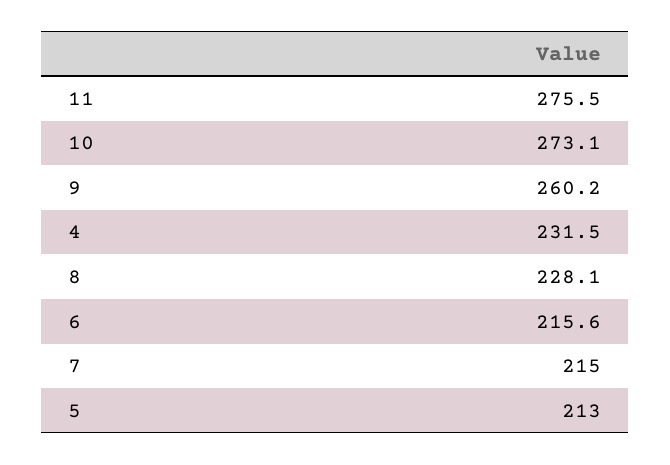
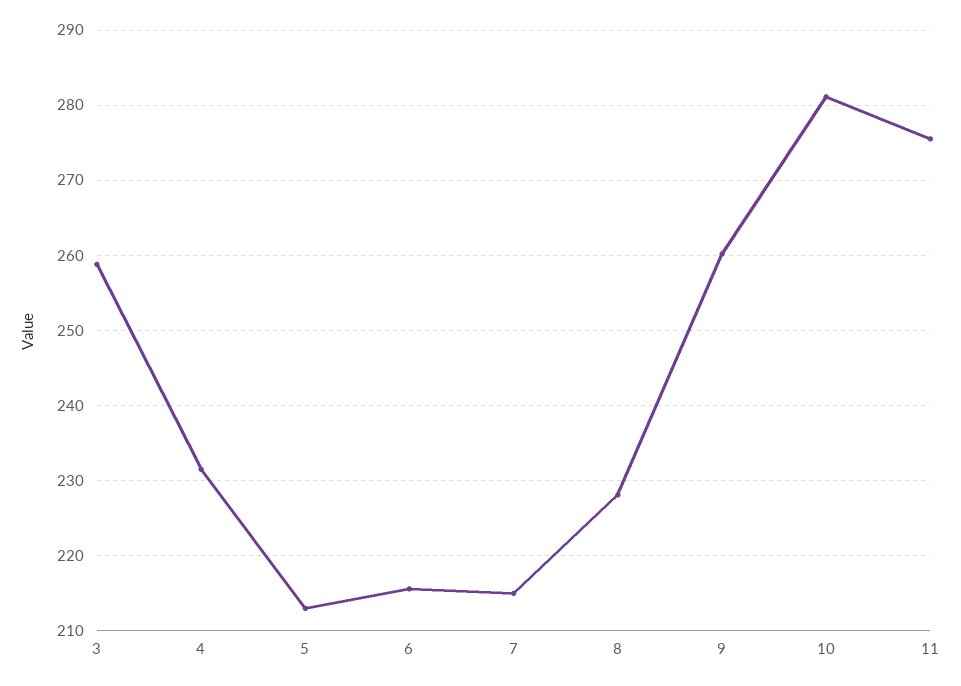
10: 273.1 -> 281
3: none -> 259

